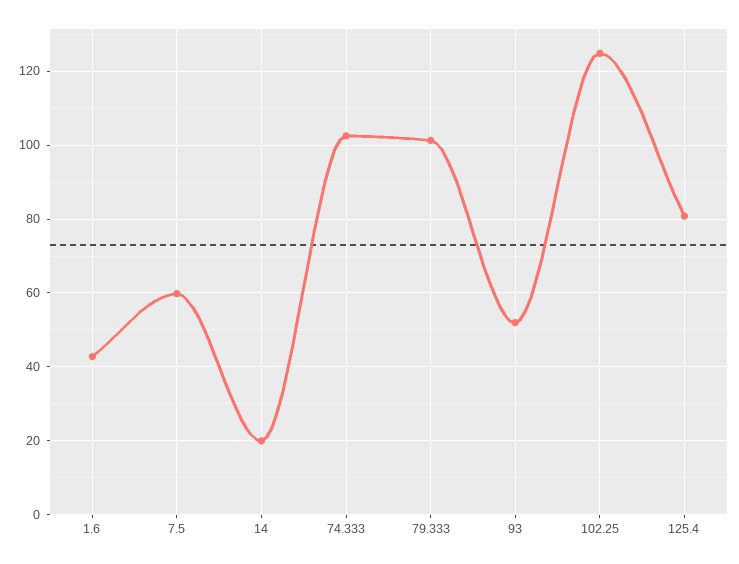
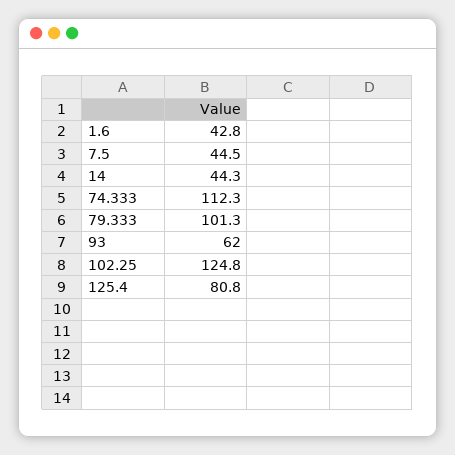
7.5: 60 -> 44.5
14: 20 -> 44.3
74.333: 102 -> 112.3
93: 52 -> 62

